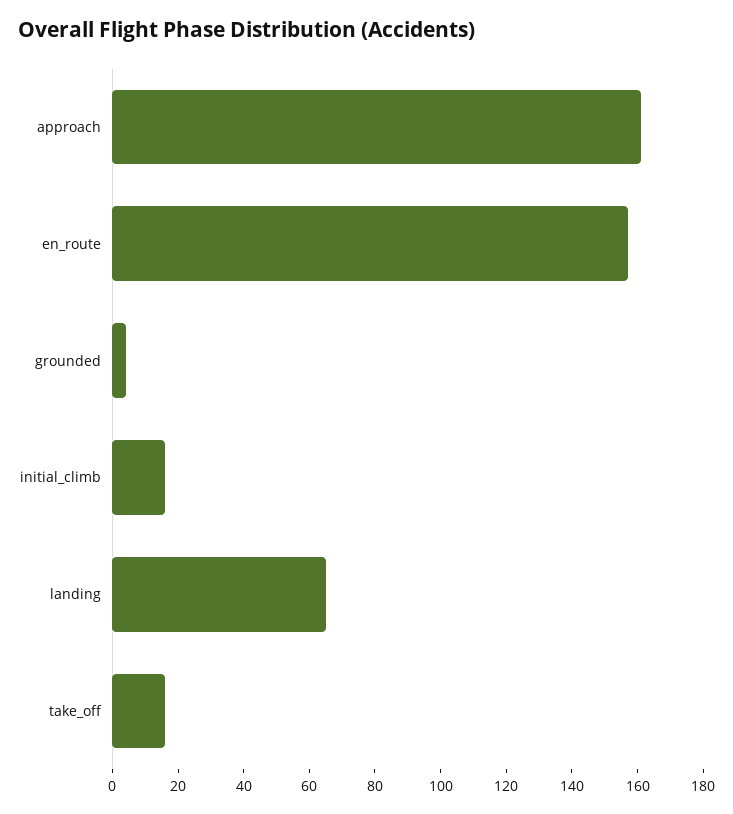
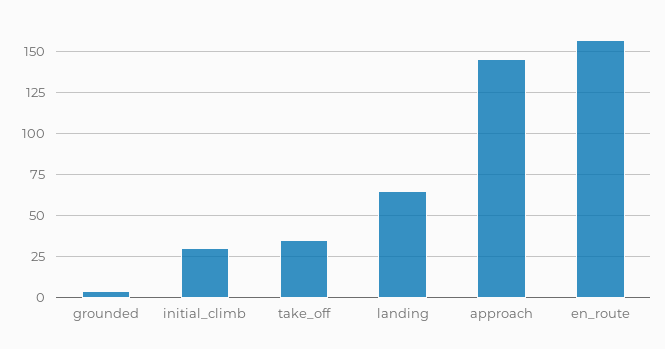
approach: 160 -> 145
initial_climb: 15 -> 30
take_off: 15 -> 35

